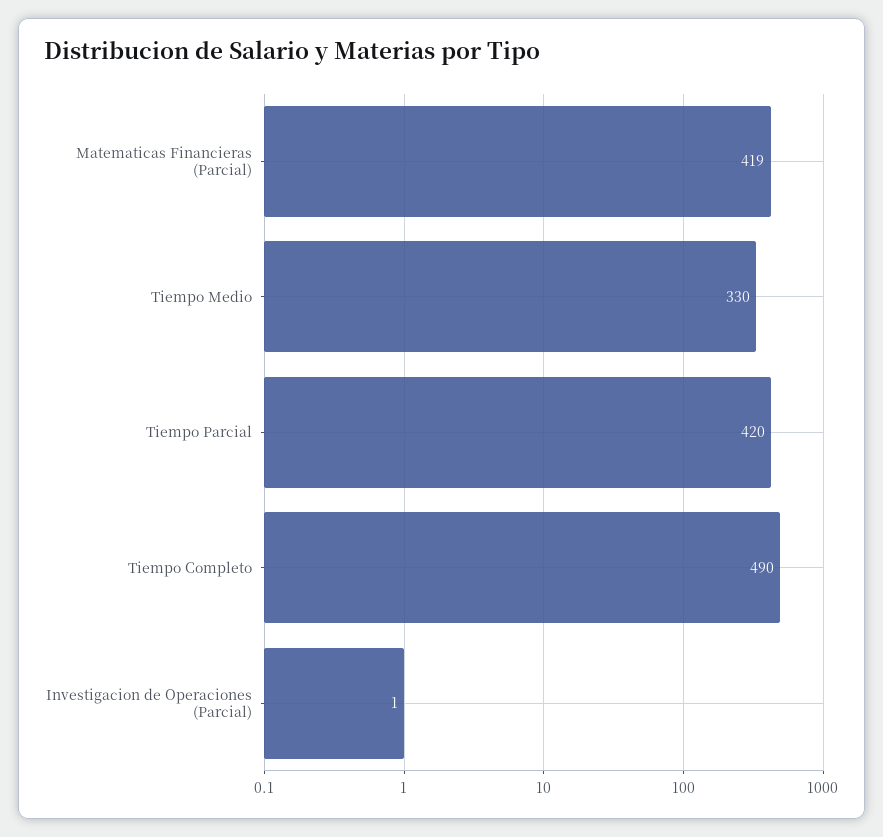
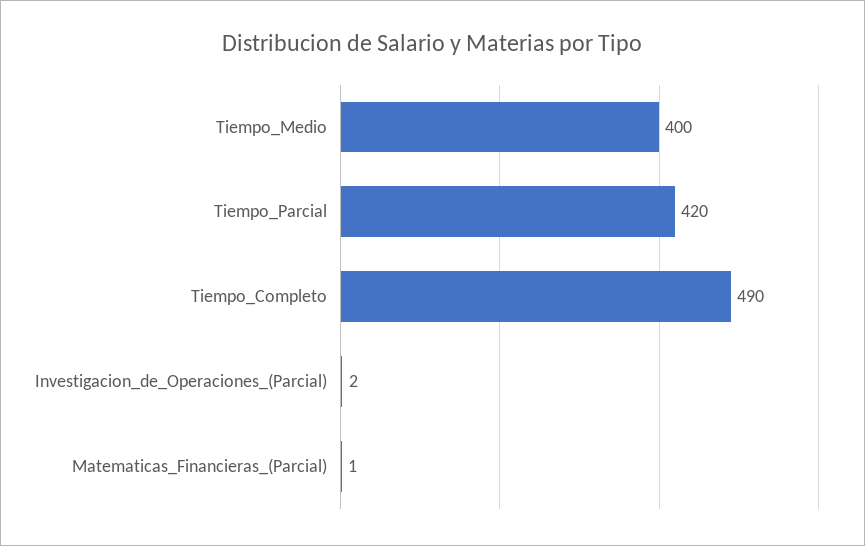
Matematicas Financieras (Parcial): 419 -> 1
Tiempo Medio: 330 -> 400
Investigacion de Operaciones (Parcial): 1 -> 2

